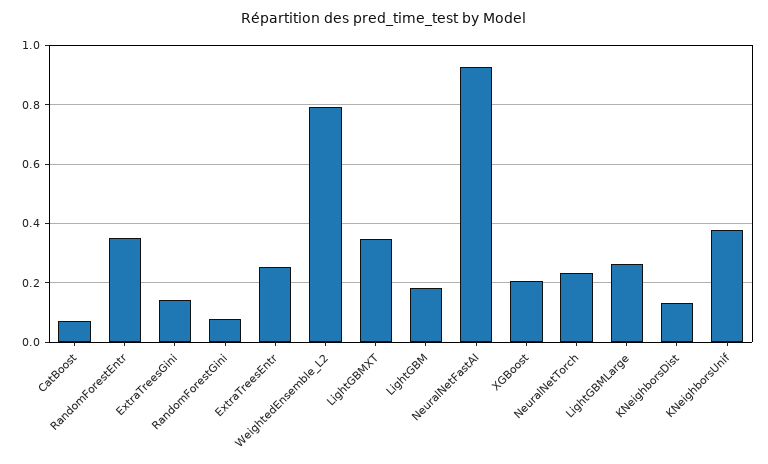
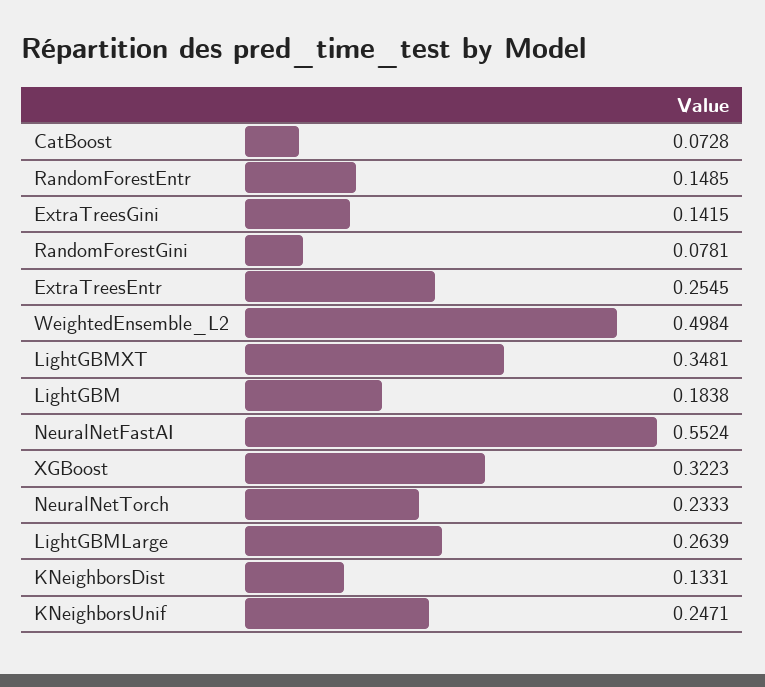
RandomForestEntr: 0.35 -> 0.1485
WeightedEnsemble_L2: 0.8 -> 0.4984
NeuralNetFastAI: 0.925 -> 0.5524
XGBoost: 0.2 -> 0.3223
KNeighborsUnif: 0.375 -> 0.2471

